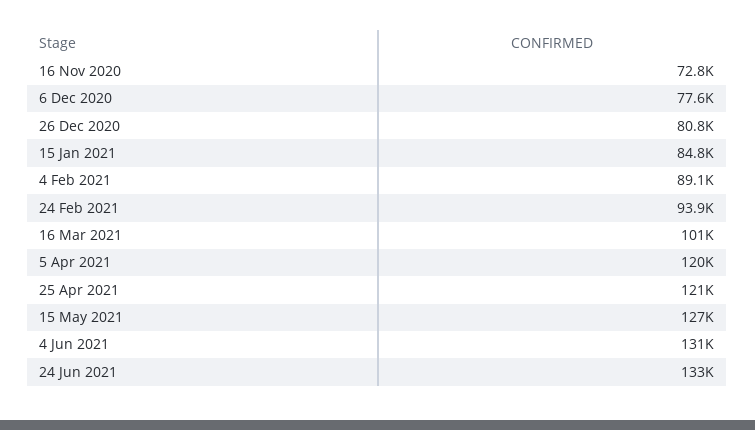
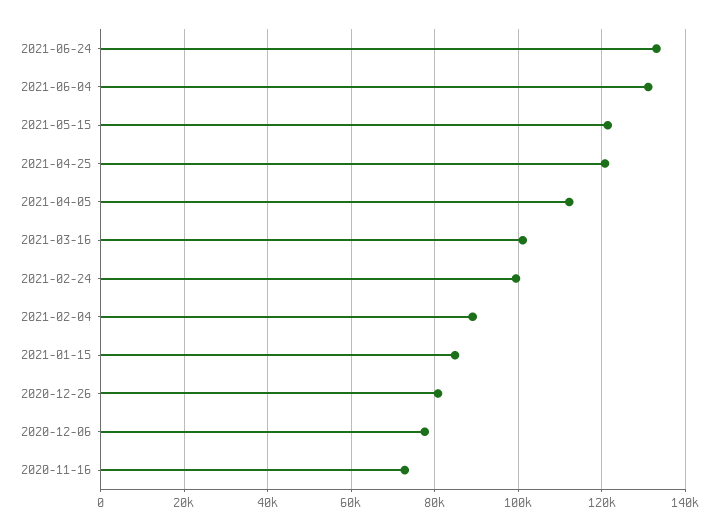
24 Feb 2021: 93900 -> 100000
5 Apr 2021: 120000 -> 112000
15 May 2021: 127000 -> 122000

